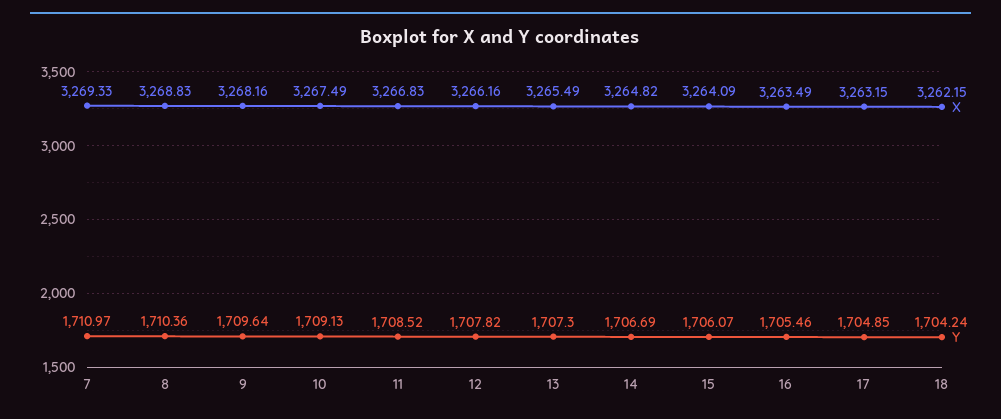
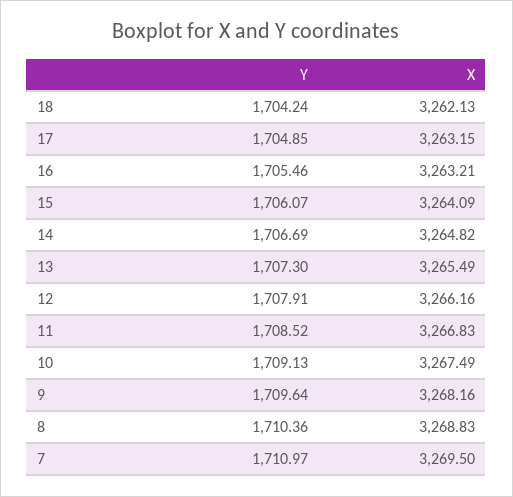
X, 7: 3269.33 -> 3269.5
Y, 12: 1707.82 -> 1707.91
X, 16: 3263.49 -> 3263.21
X, 18: 3262.15 -> 3262.13

